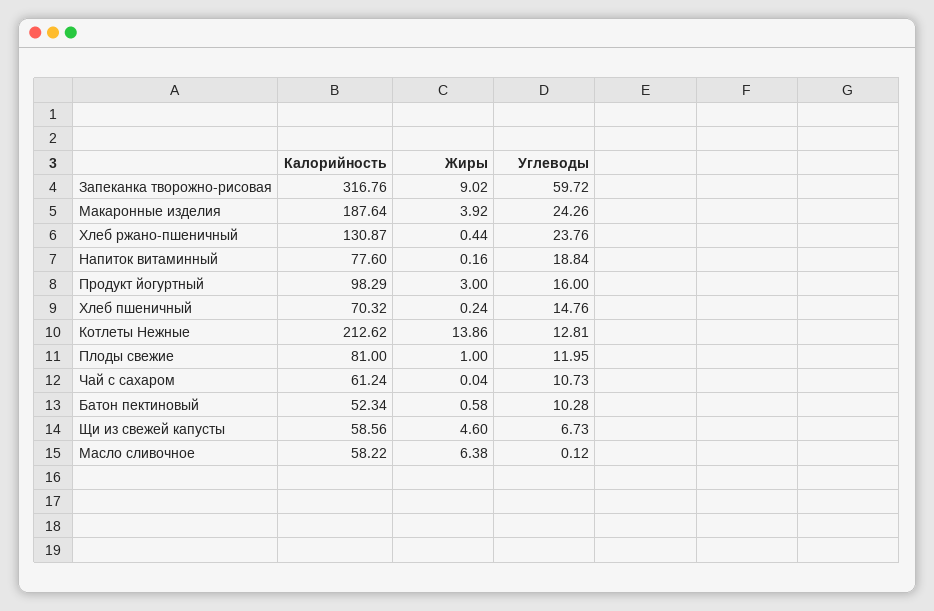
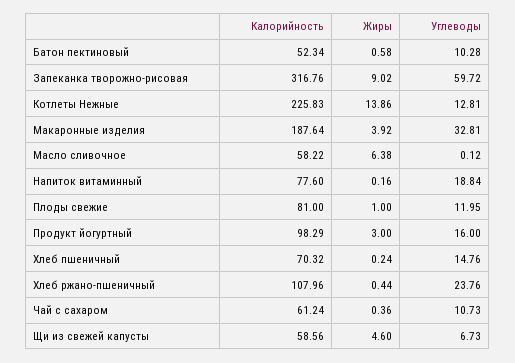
Углеводы, Макаронные изделия: 24.26 -> 32.81
Калорийность, Хлеб ржано-пшеничный: 130.87 -> 107.96
Калорийность, Котлеты Нежные: 212.62 -> 225.83
Жиры, Чай с сахаром: 0.04 -> 0.36

